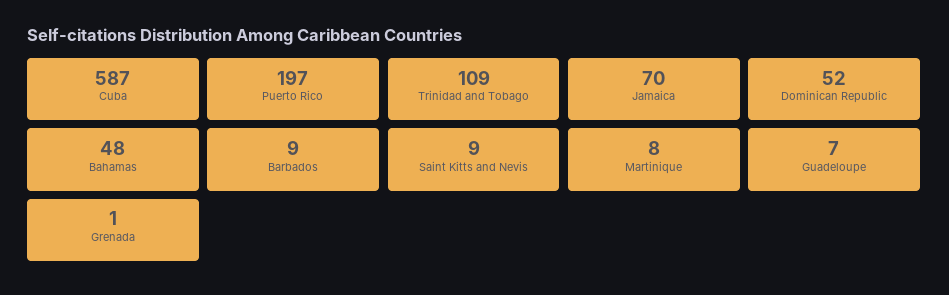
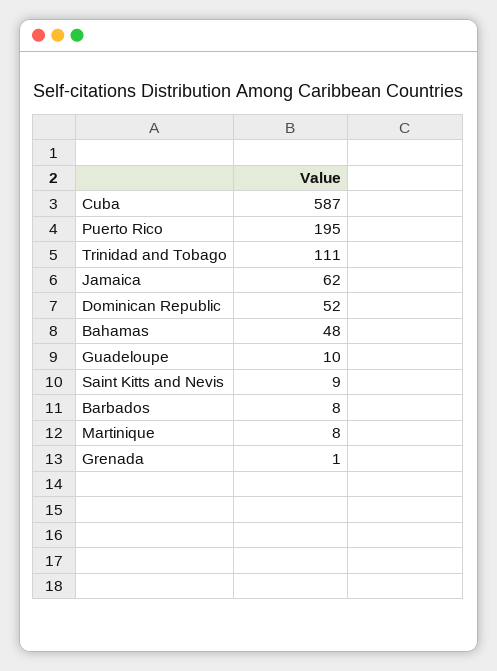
Puerto Rico: 197 -> 195
Trinidad and Tobago: 109 -> 111
Jamaica: 70 -> 62
Barbados: 9 -> 8
Guadeloupe: 7 -> 10

